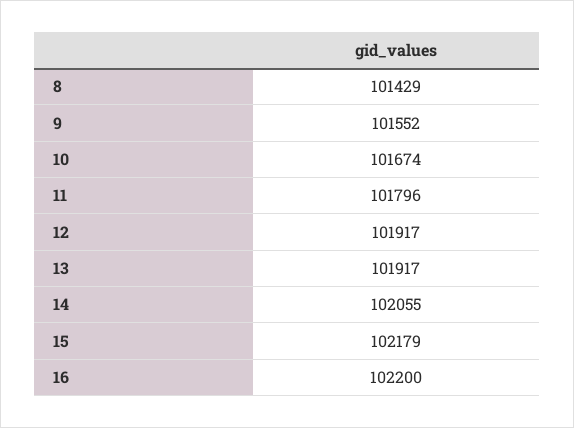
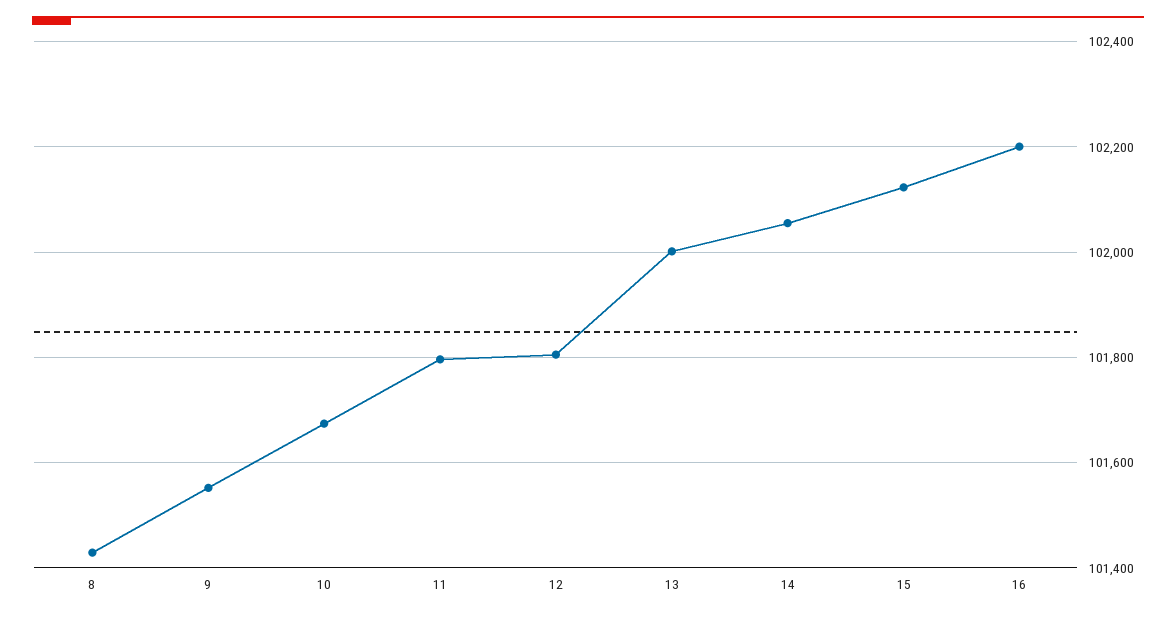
12: 101917 -> 101800
13: 101917 -> 102000
15: 102179 -> 102120

